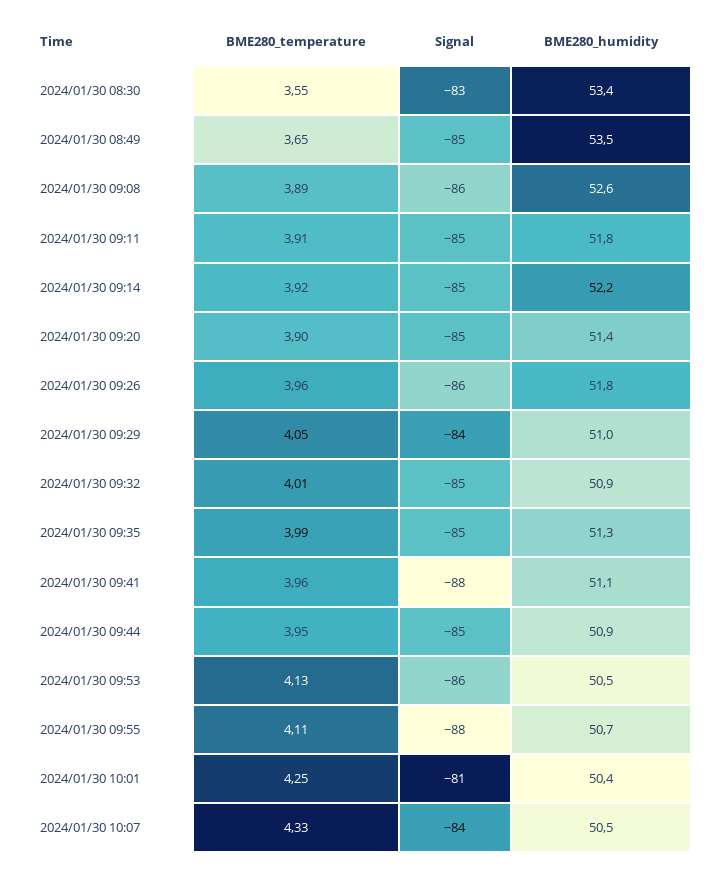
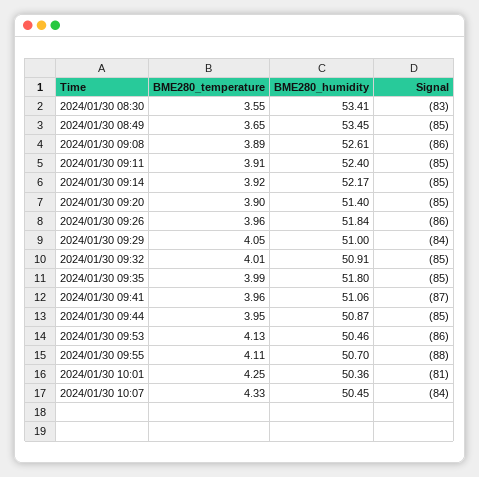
BME280_humidity, 2024/01/30 09:11: 51.8 -> 52.4
BME280_humidity, 2024/01/30 09:35: 51.3 -> 51.8
Signal, 2024/01/30 09:41: -88 -> -87

